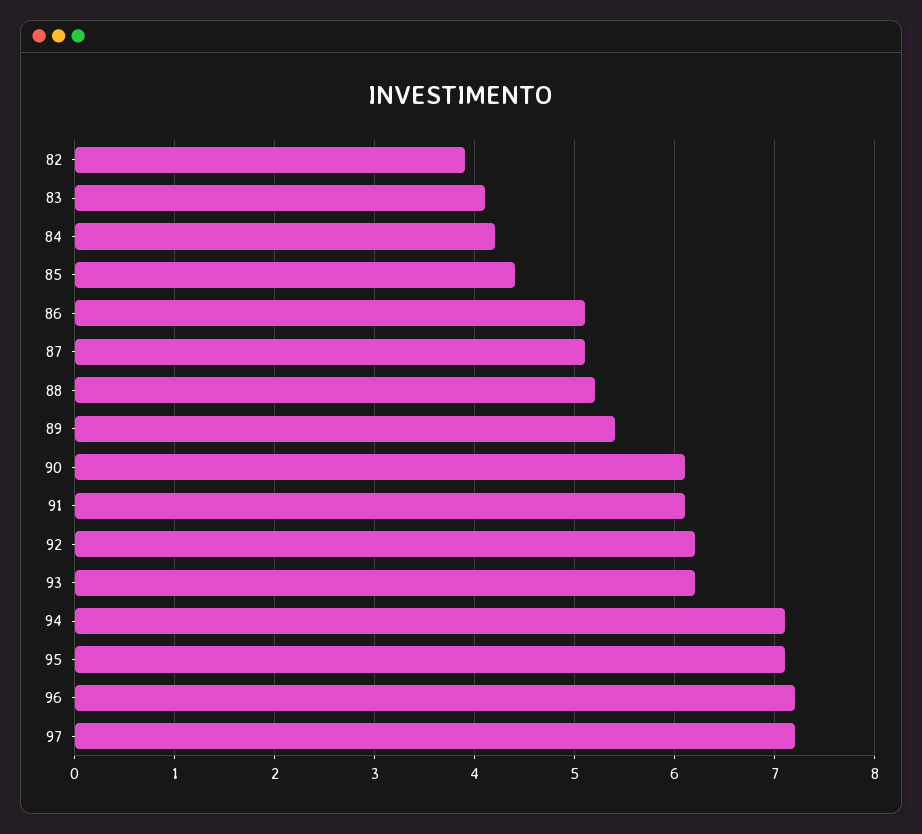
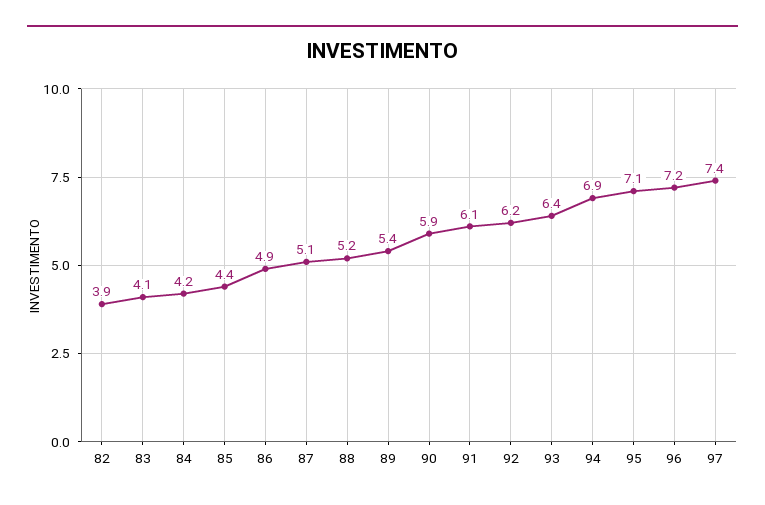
86: 5.1 -> 4.9
90: 6.1 -> 5.9
93: 6.2 -> 6.4
94: 7.1 -> 6.9
97: 7.2 -> 7.4

